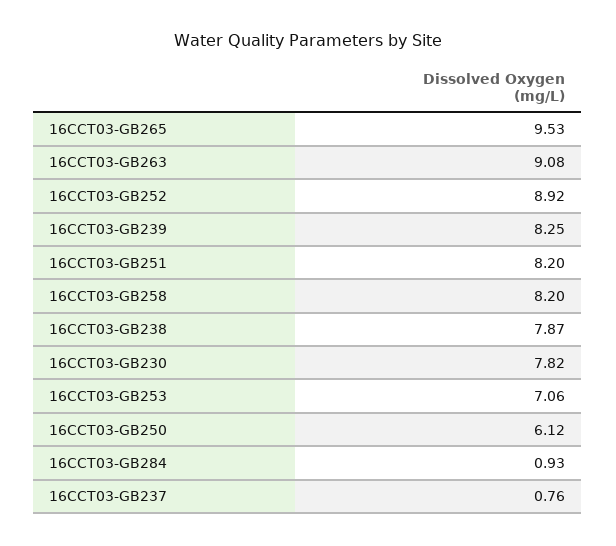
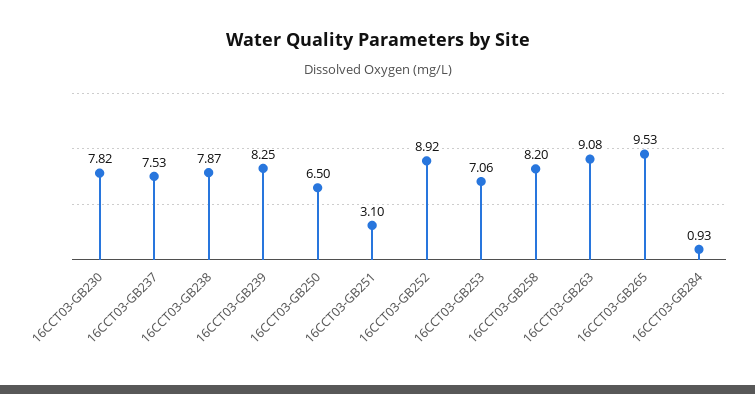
16CCT03-GB251: 8.2 -> 3.1
16CCT03-GB250: 6.12 -> 6.5
16CCT03-GB237: 0.76 -> 7.53

